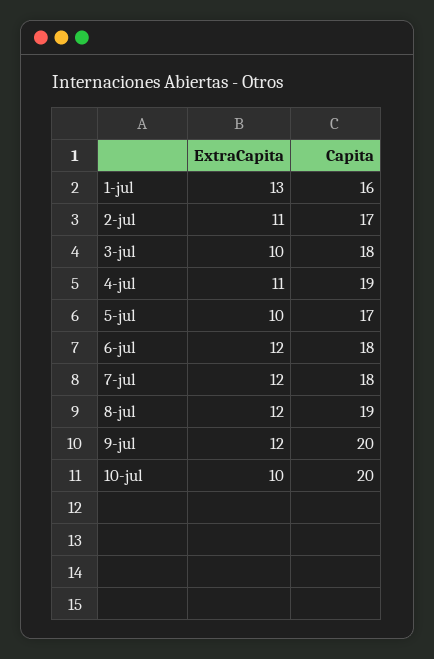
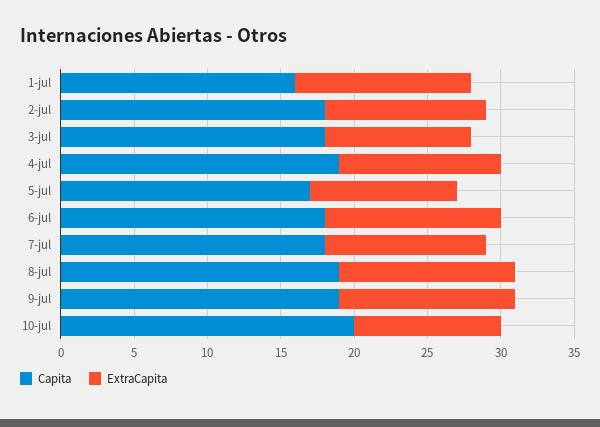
ExtraCapita, 1-jul: 13 -> 12
Capita, 2-jul: 17 -> 18
ExtraCapita, 7-jul: 12 -> 11
Capita, 9-jul: 20 -> 19

